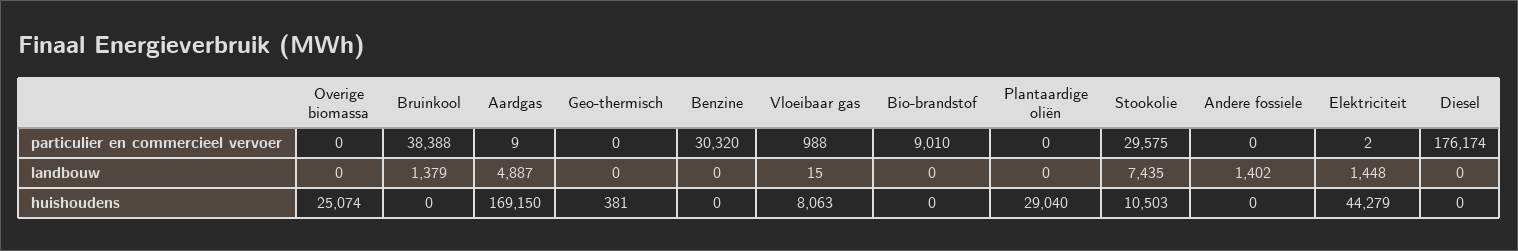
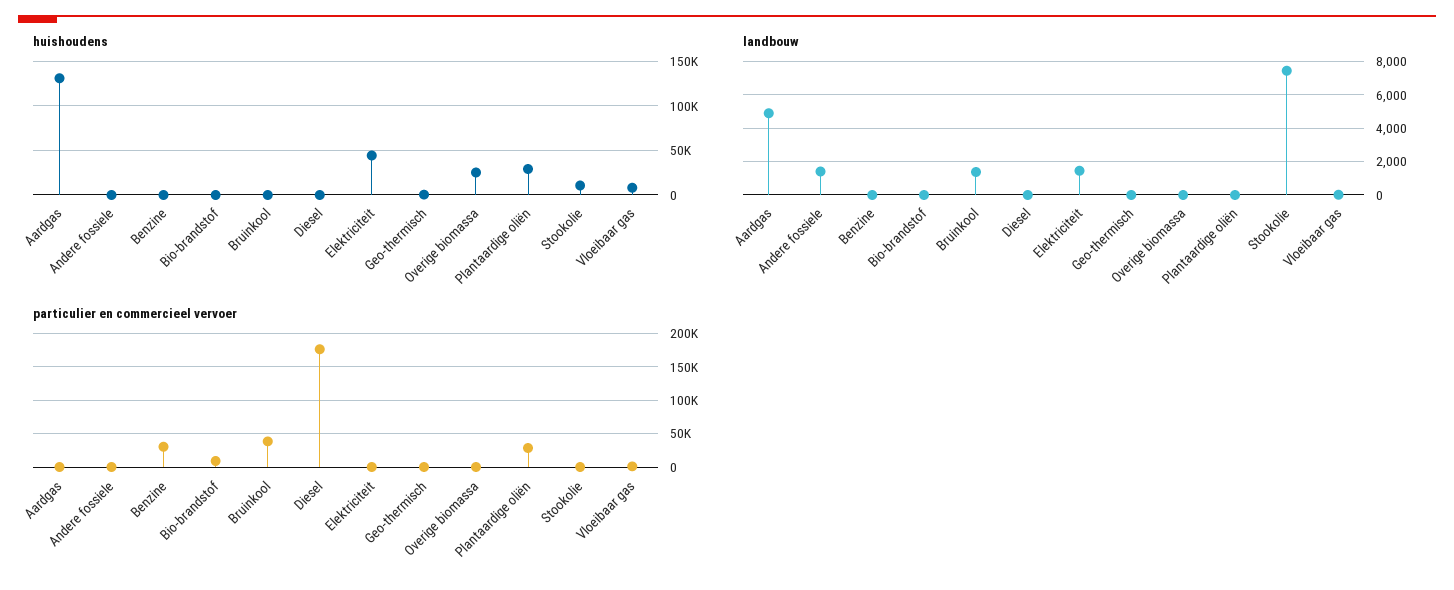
particulier en commercieel vervoer, Plantaardige oliën: 0 -> 30000
particulier en commercieel vervoer, Stookolie: 29575 -> 0
huishoudens, Aardgas: 169150 -> 130000

